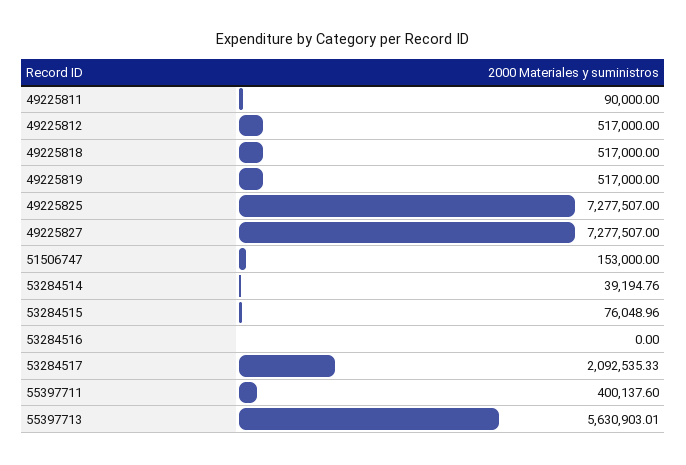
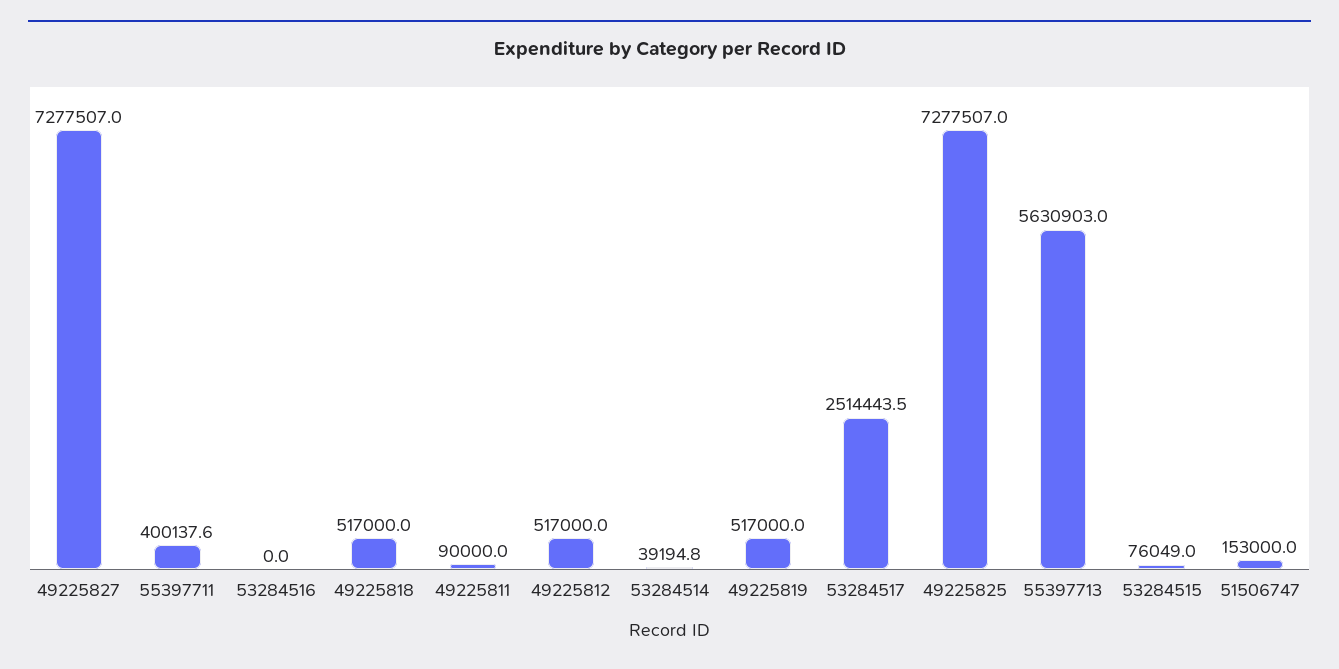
53284517: 2092535.33 -> 2514443.5

